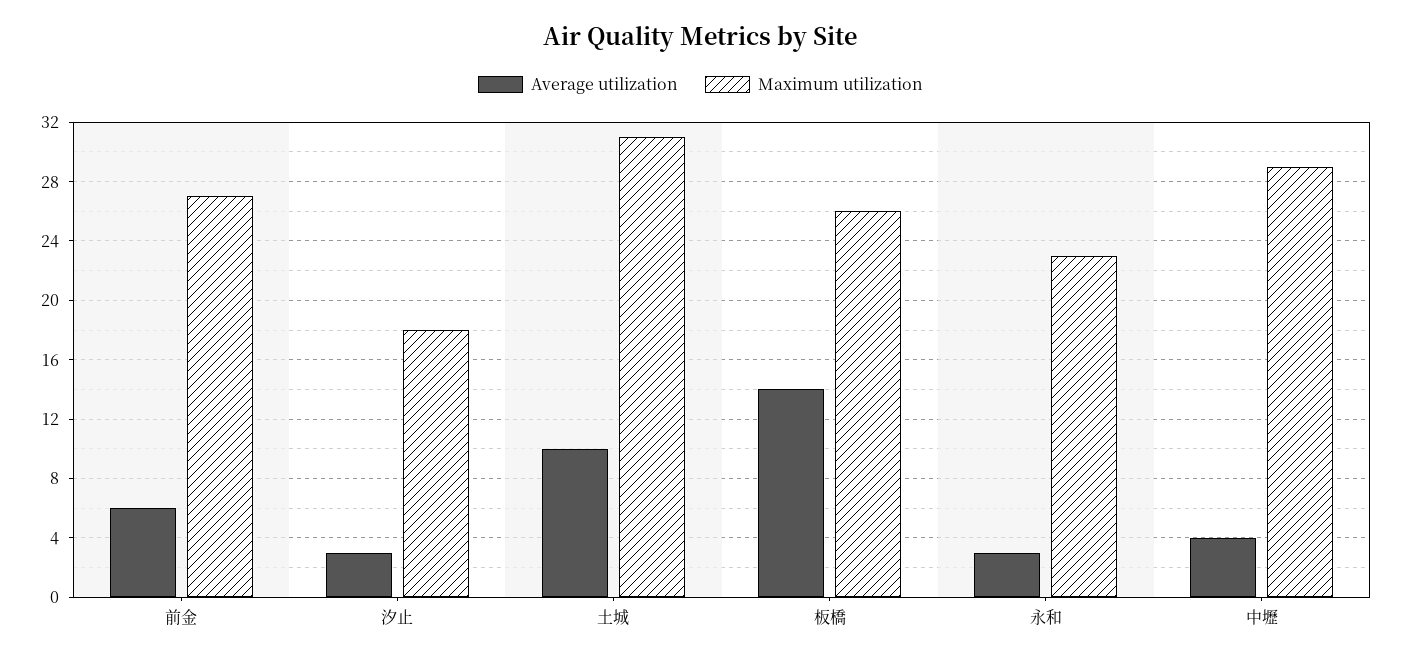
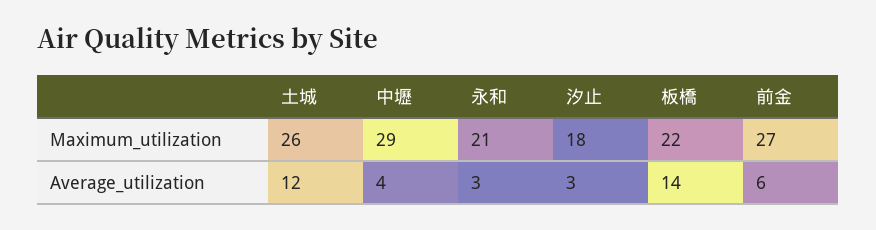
Average utilization, 土城: 10 -> 12
Maximum utilization, 土城: 31 -> 26
Maximum utilization, 板橋: 26 -> 22
Maximum utilization, 永和: 23 -> 21

